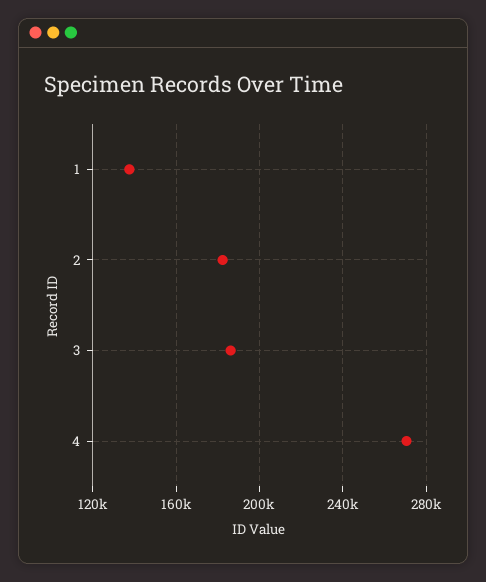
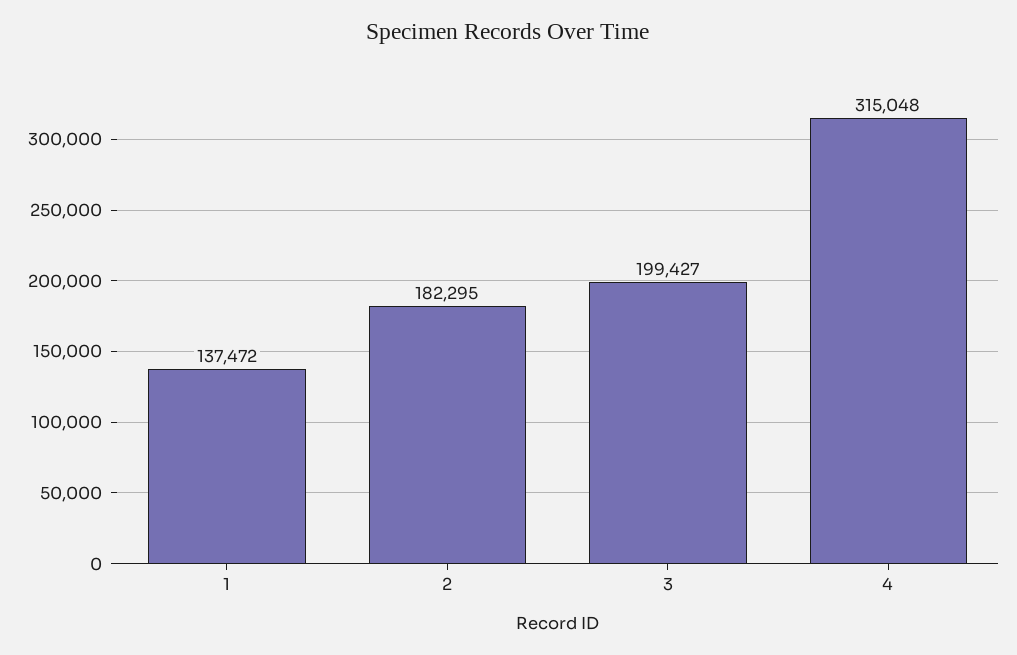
3: 185000 -> 199427
4: 270000 -> 315048

